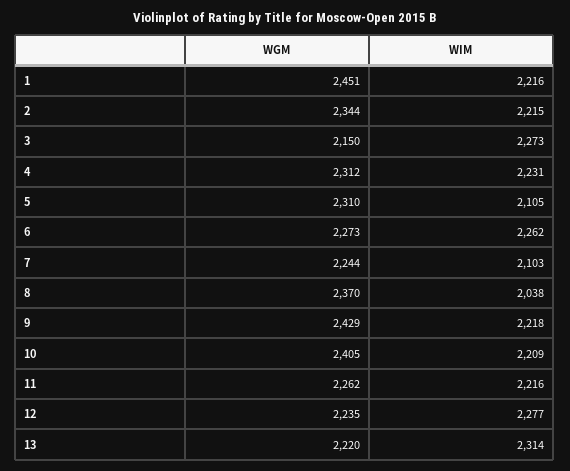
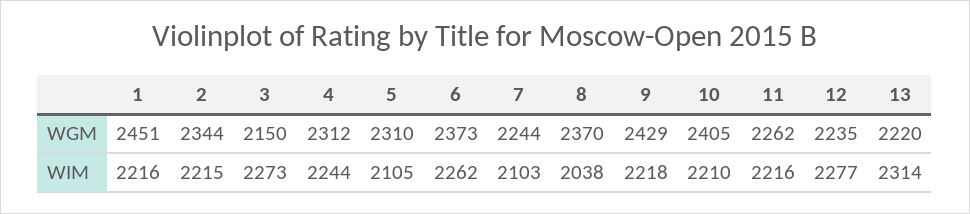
WIM, 4: 2231 -> 2244
WGM, 6: 2273 -> 2373
WIM, 10: 2209 -> 2210

